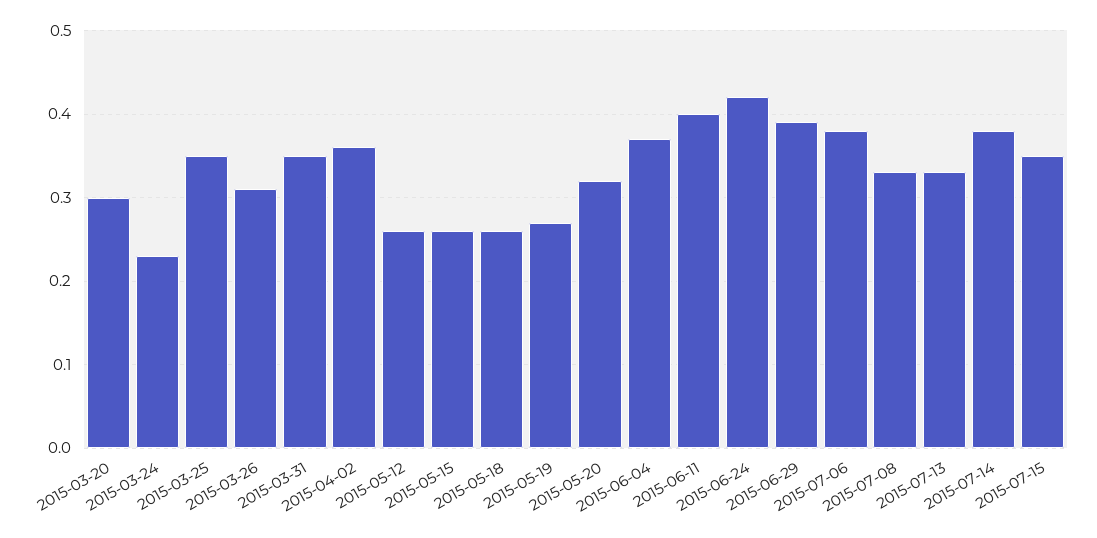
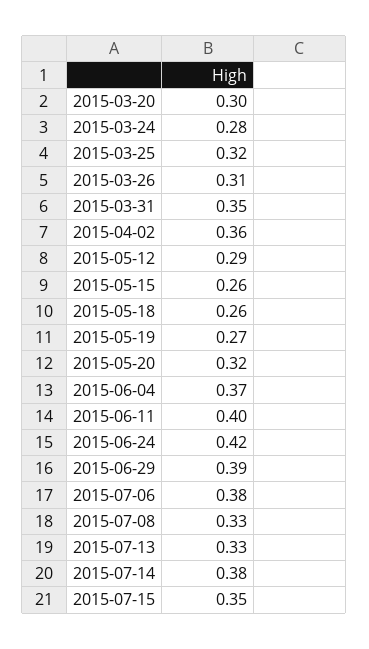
2015-03-24: 0.23 -> 0.28
2015-03-25: 0.35 -> 0.32
2015-05-12: 0.26 -> 0.29

